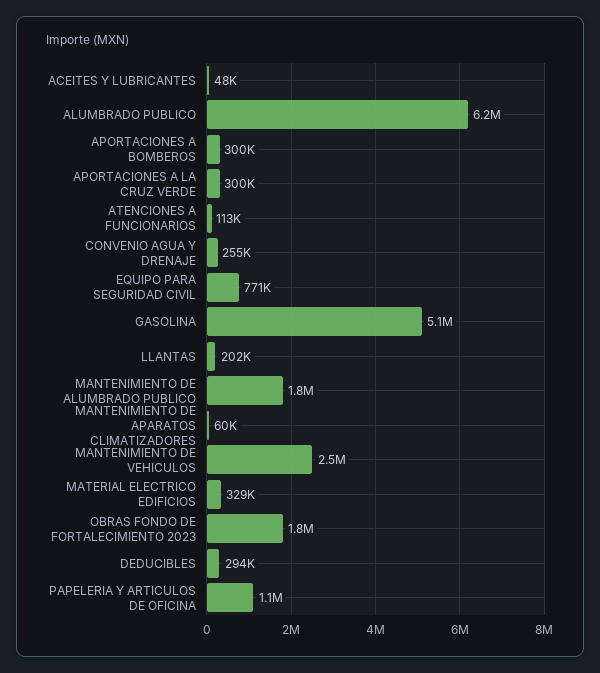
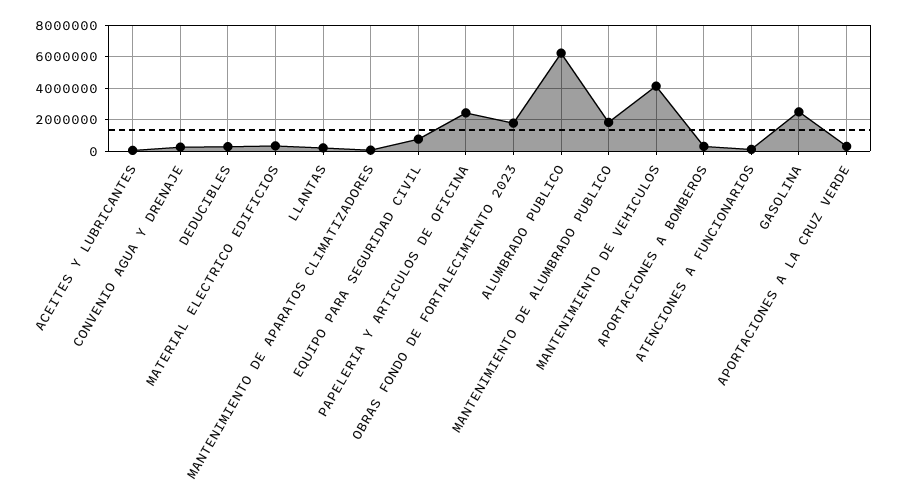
GASOLINA: 5100000 -> 2500000
MANTENIMIENTO DE VEHICULOS: 2500000 -> 4000000
PAPELERIA Y ARTICULOS DE OFICINA: 1100000 -> 2500000

